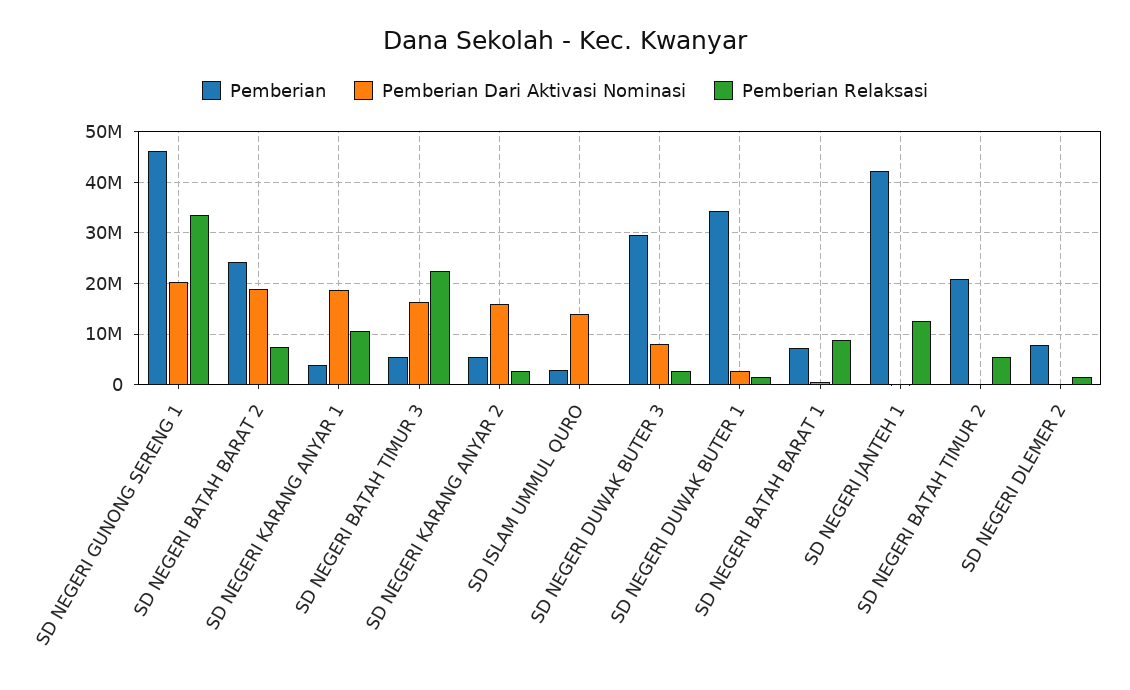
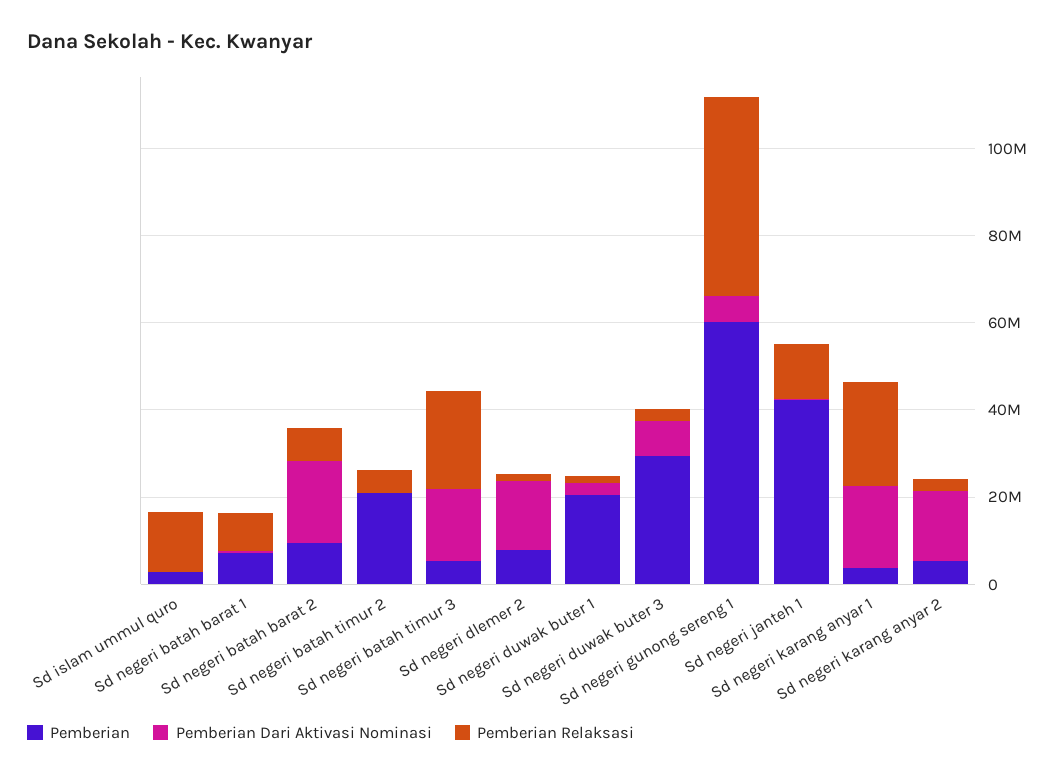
Pemberian, SD NEGERI GUNONG SERENG 1: 46000000 -> 60000000
Pemberian Dari Aktivasi Nominasi, SD NEGERI GUNONG SERENG 1: 20000000 -> 5000000
Pemberian Relaksasi, SD NEGERI GUNONG SERENG 1: 34000000 -> 45000000
Pemberian, SD NEGERI BATAH BARAT 2: 24000000 -> 10000000
Pemberian Relaksasi, SD NEGERI KARANG ANYAR 1: 10000000 -> 25000000
Pemberian Dari Aktivasi Nominasi, SD ISLAM UMMUL QURO: 14000000 -> 0
Pemberian Relaksasi, SD ISLAM UMMUL QURO: 0 -> 15000000
Pemberian, SD NEGERI DUWAK BUTER 1: 34000000 -> 20000000
Pemberian Dari Aktivasi Nominasi, SD NEGERI DLEMER 2: 0 -> 15000000

